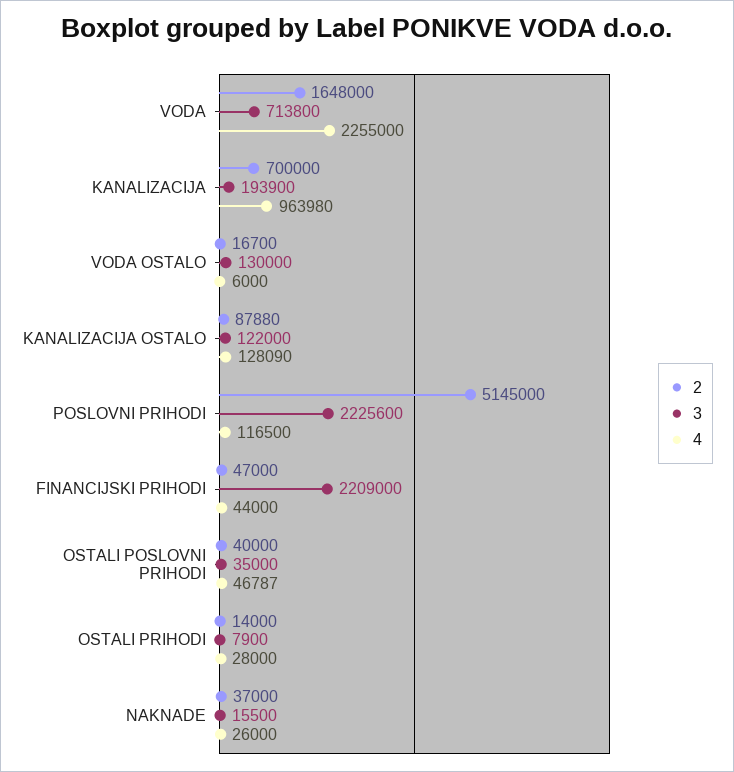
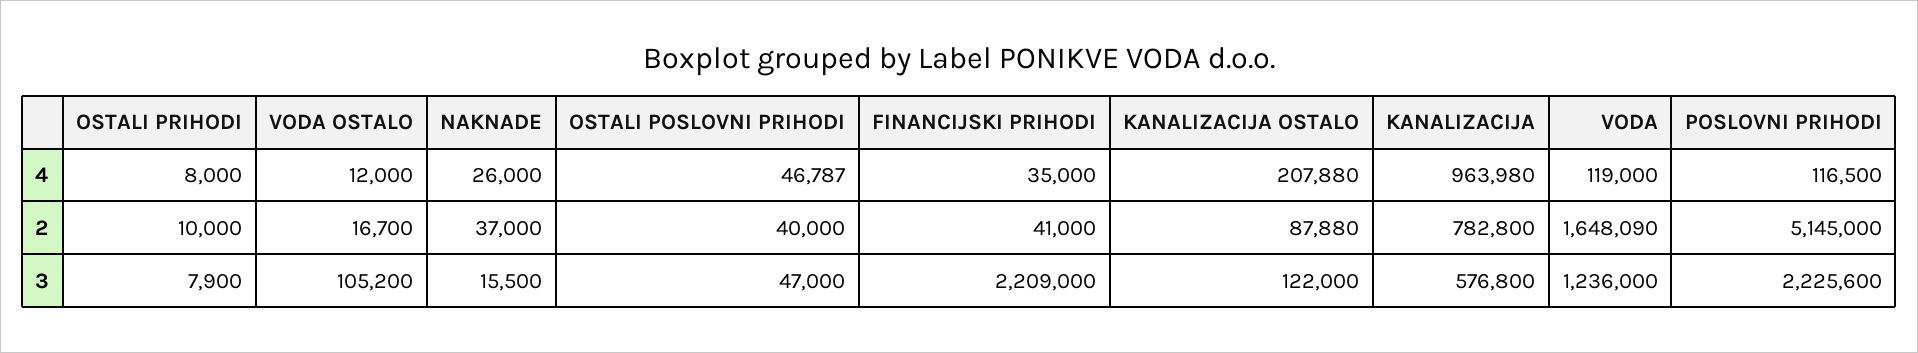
2, VODA: 1648000 -> 1648090
3, VODA: 713800 -> 1236000
4, VODA: 2255000 -> 119000
2, KANALIZACIJA: 700000 -> 782800
3, KANALIZACIJA: 193900 -> 576800
3, VODA OSTALO: 130000 -> 105200
4, VODA OSTALO: 6000 -> 12000
4, KANALIZACIJA OSTALO: 128090 -> 207880
2, FINANCIJSKI PRIHODI: 47000 -> 41000
4, FINANCIJSKI PRIHODI: 44000 -> 35000
3, OSTALI POSLOVNI PRIHODI: 35000 -> 47000
2, OSTALI PRIHODI: 14000 -> 10000
4, OSTALI PRIHODI: 28000 -> 8000

